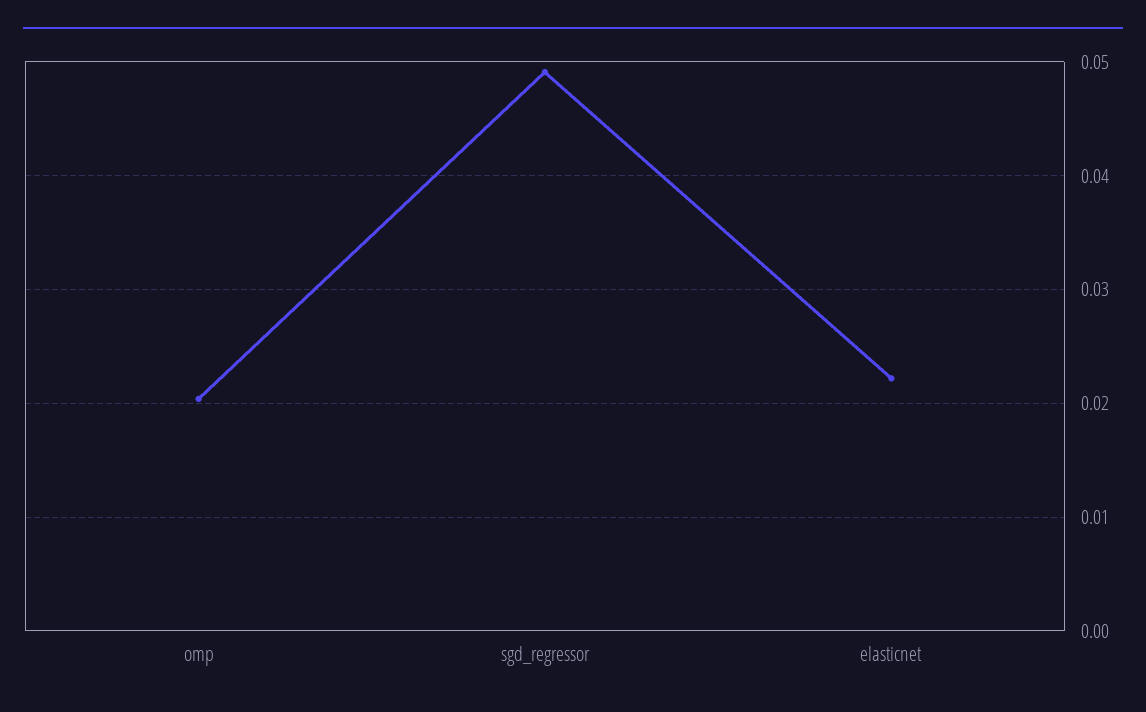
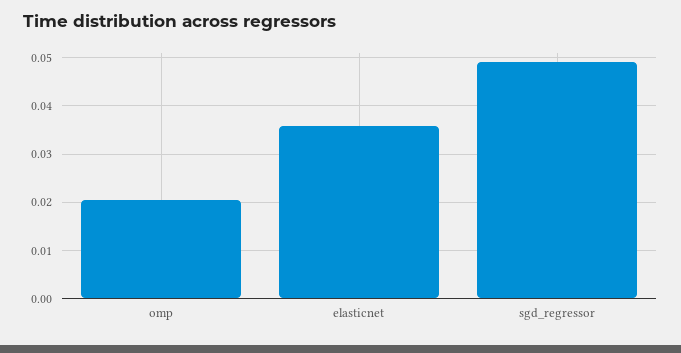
elasticnet: 0.022 -> 0.036

